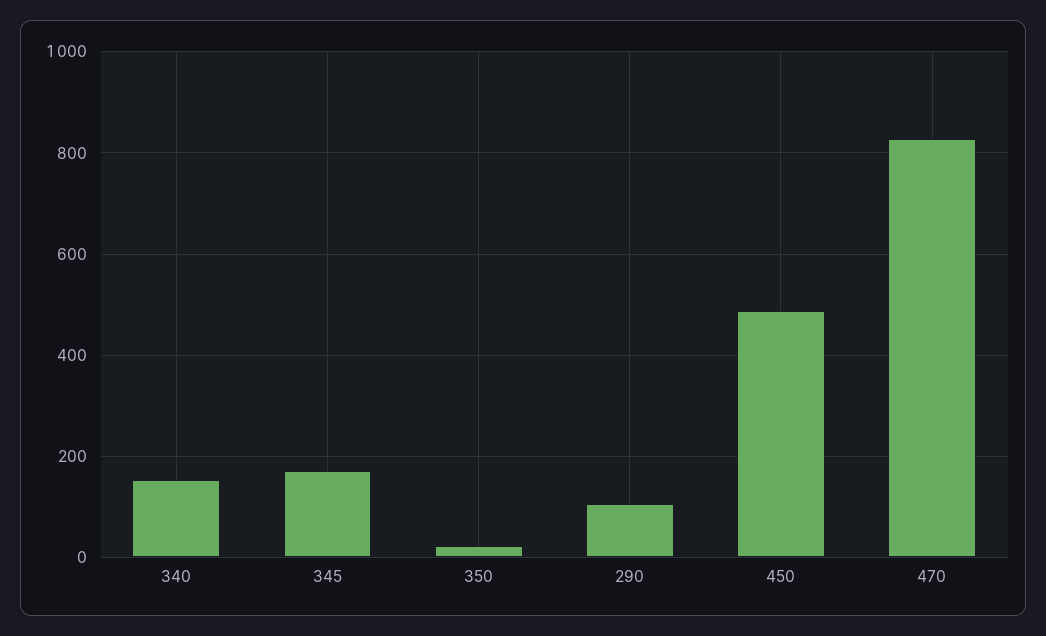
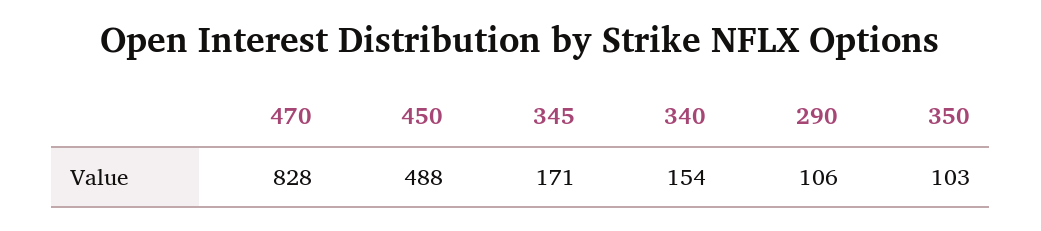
350: 20 -> 103

